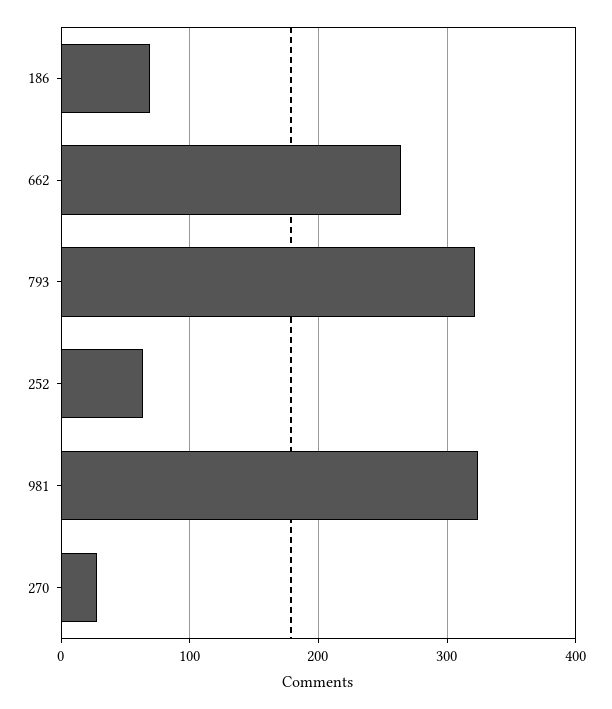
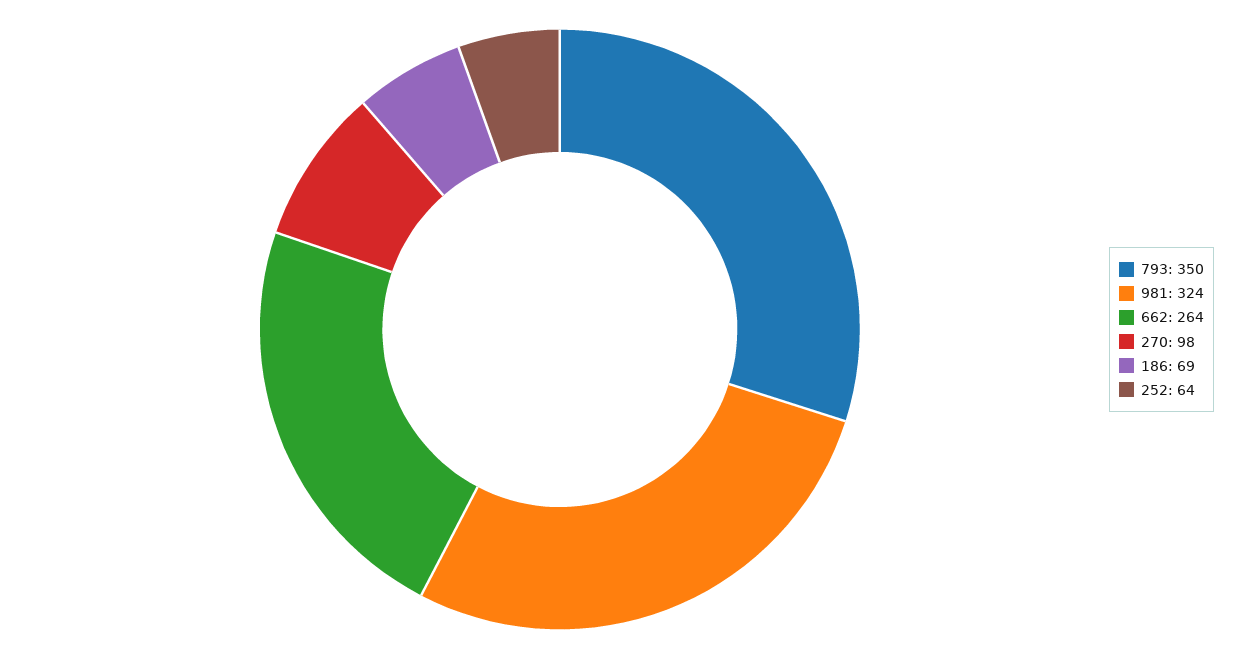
793: 320 -> 350
270: 30 -> 98

